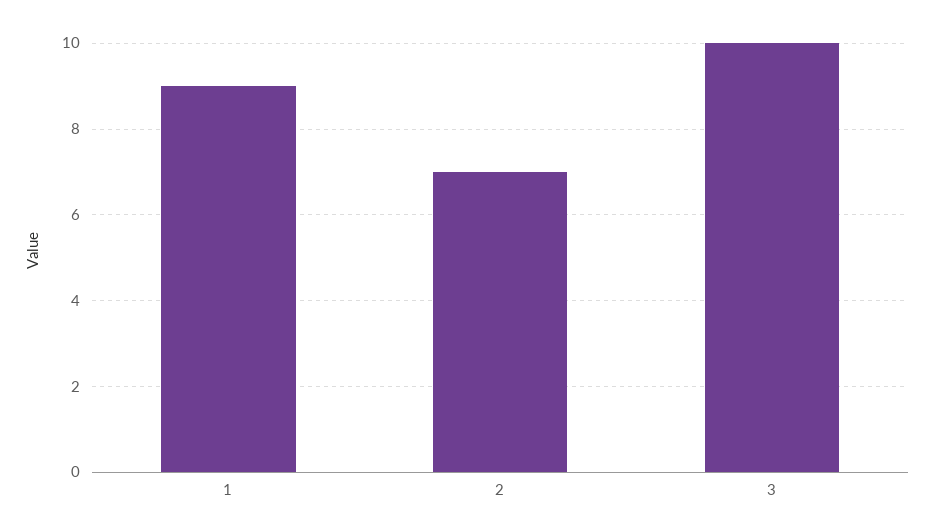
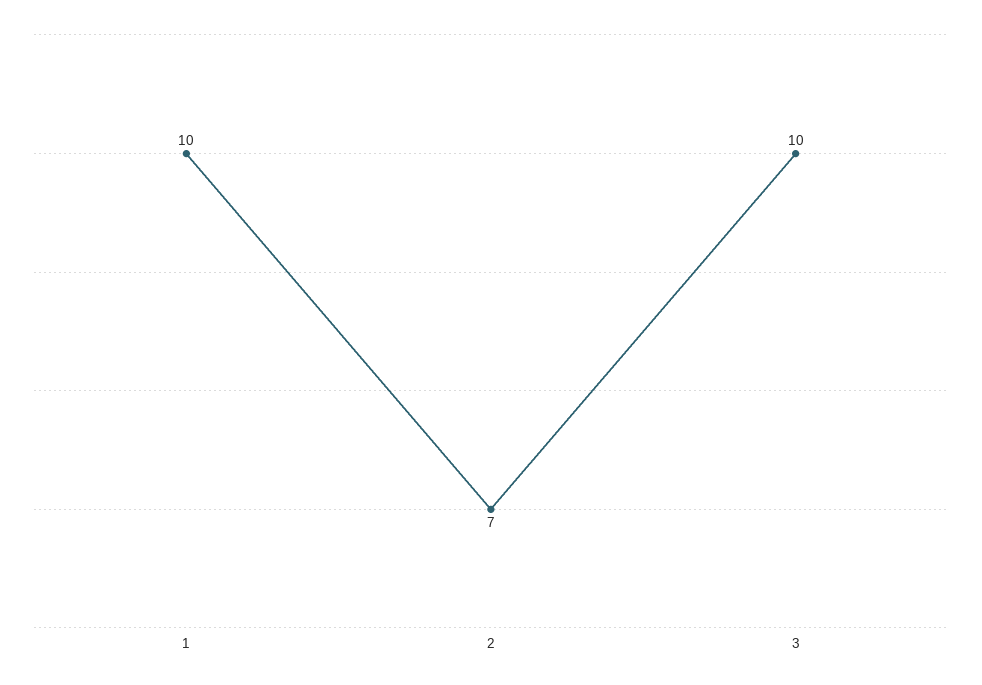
1: 9 -> 10

